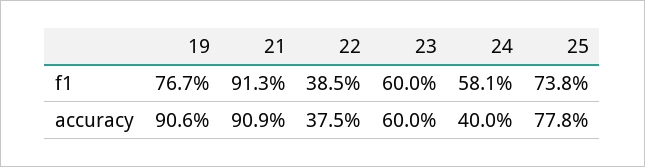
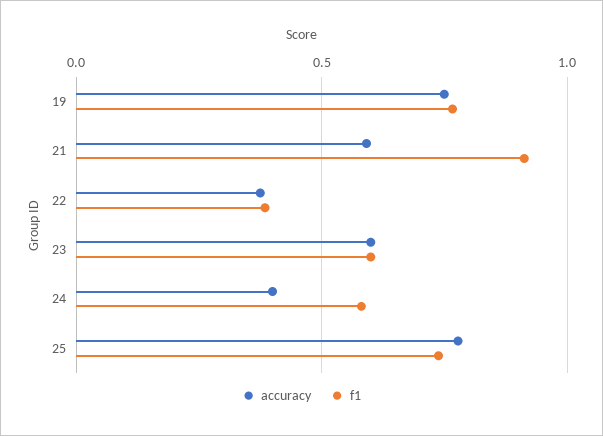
accuracy, 19: 0.906 -> 0.75
accuracy, 21: 0.909 -> 0.6

